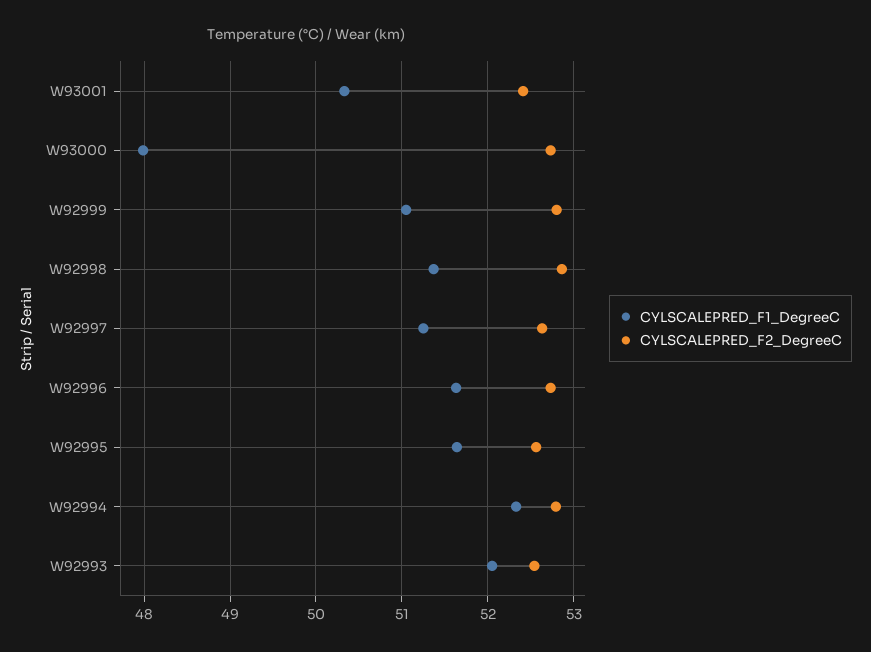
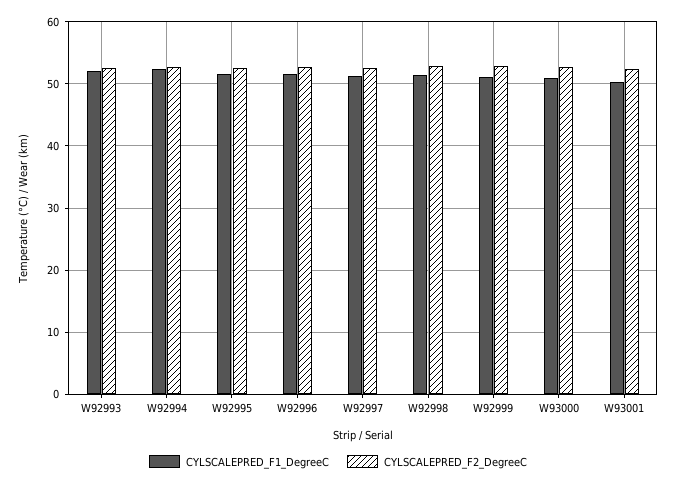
CYLSCALEPRED_F1_DegreeC, W93000: 48 -> 51

